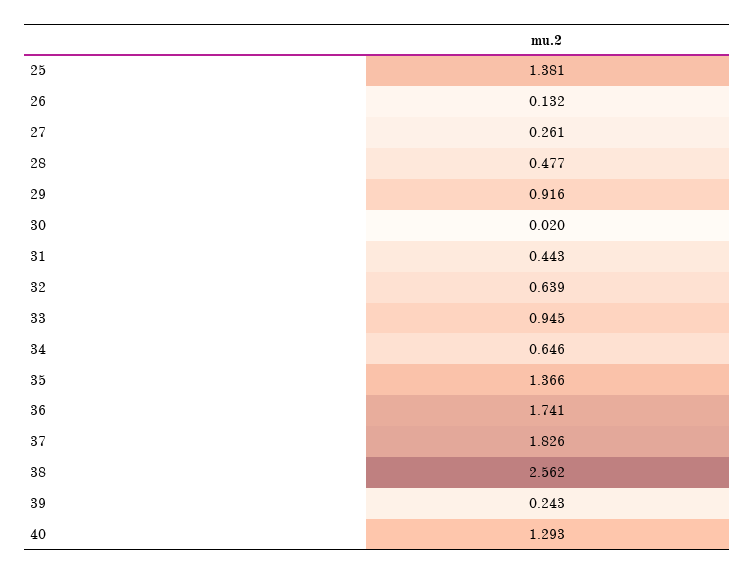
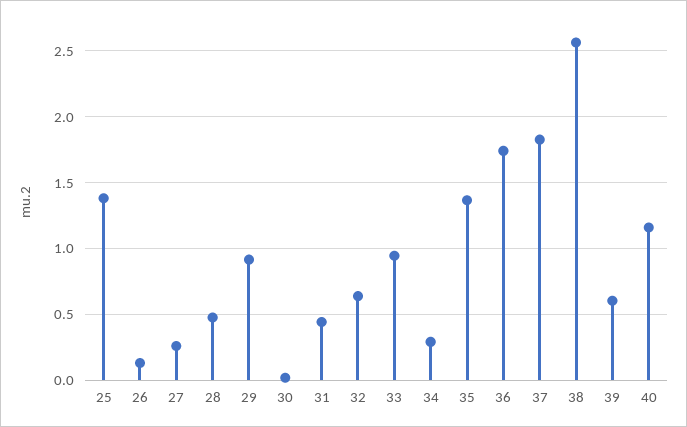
34: 0.646 -> 0.3
39: 0.243 -> 0.6
40: 1.293 -> 1.15

